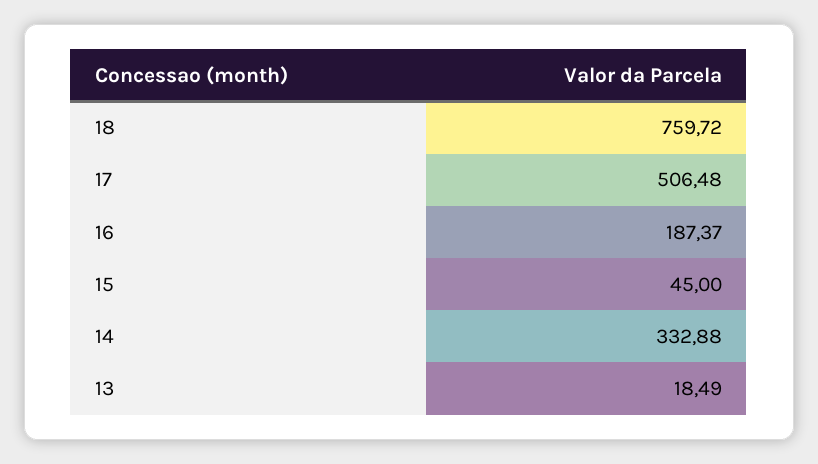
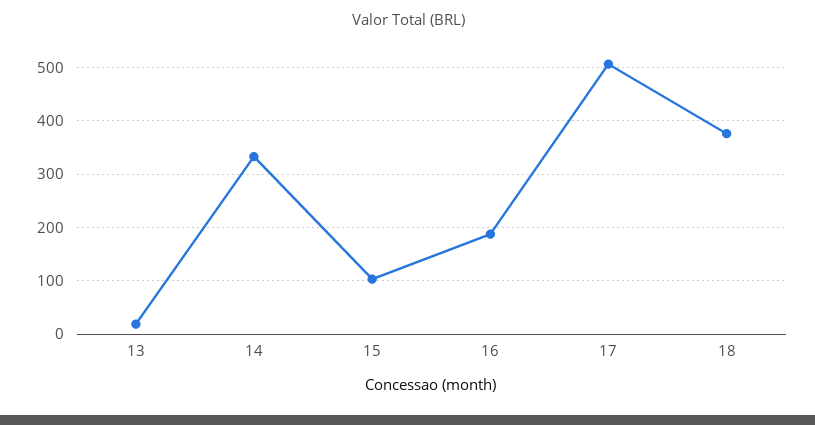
18: 759.72 -> 380
15: 45 -> 100

